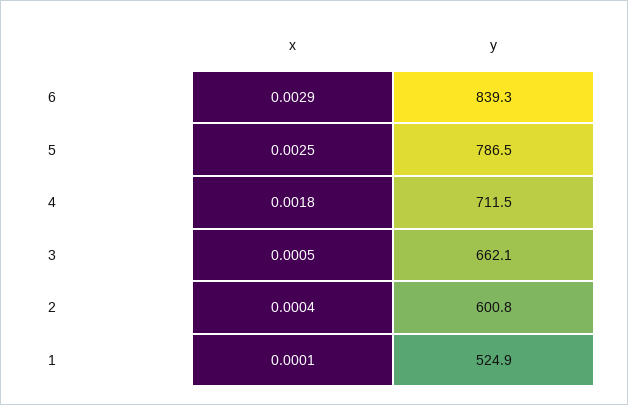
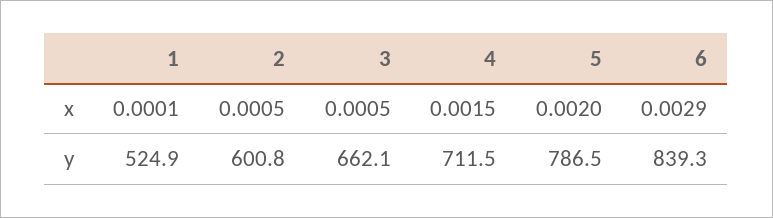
x, 5: 0.0025 -> 0.002
x, 4: 0.0018 -> 0.0015
x, 2: 0.0004 -> 0.0005

